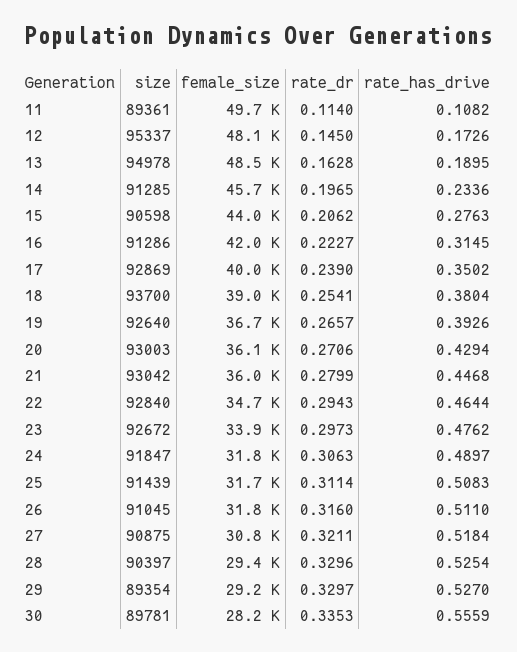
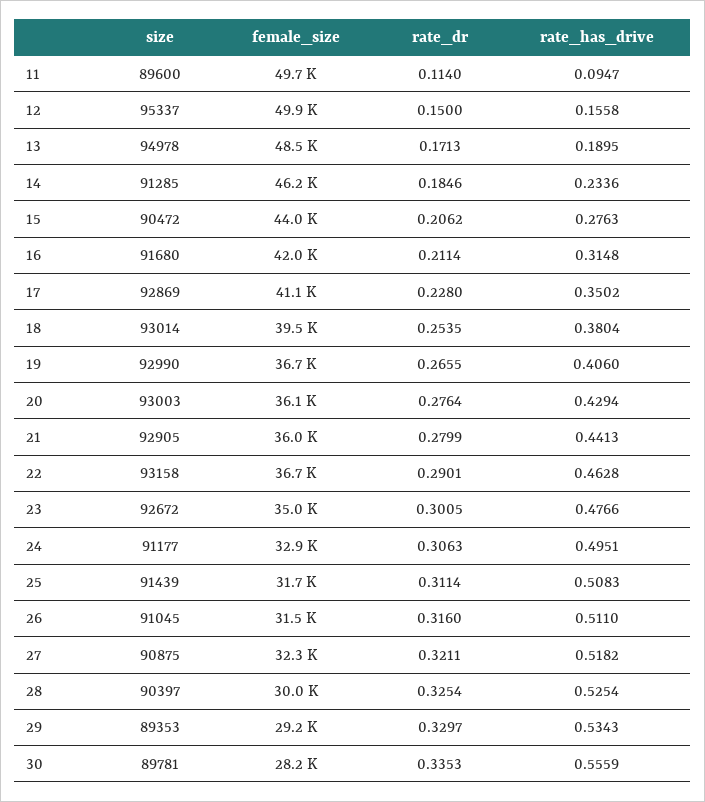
size, 11: 89361 -> 89600
rate_has_drive, 11: 0.1082 -> 0.0947
female_size, 12: 48100 -> 49900
rate_dr, 12: 0.145 -> 0.15
rate_has_drive, 12: 0.1726 -> 0.1558
rate_dr, 13: 0.1628 -> 0.1713
female_size, 14: 45700 -> 46200
rate_dr, 14: 0.1965 -> 0.1846
size, 15: 90598 -> 90472
size, 16: 91286 -> 91680
rate_dr, 16: 0.2227 -> 0.2114
rate_has_drive, 16: 0.3145 -> 0.3148
female_size, 17: 40000 -> 41100
rate_dr, 17: 0.239 -> 0.228
size, 18: 93700 -> 93014
female_size, 18: 39000 -> 39500
rate_dr, 18: 0.2541 -> 0.2535
size, 19: 92640 -> 92990
rate_dr, 19: 0.2657 -> 0.2655
rate_has_drive, 19: 0.3926 -> 0.406
rate_dr, 20: 0.2706 -> 0.2764
size, 21: 93042 -> 92905
rate_has_drive, 21: 0.4468 -> 0.4413
size, 22: 92840 -> 93158
female_size, 22: 34700 -> 36700
rate_dr, 22: 0.2943 -> 0.2901
rate_has_drive, 22: 0.4644 -> 0.4628
female_size, 23: 33900 -> 35000
rate_dr, 23: 0.2973 -> 0.3005
rate_has_drive, 23: 0.4762 -> 0.4766
size, 24: 91847 -> 91177
female_size, 24: 31800 -> 32900
rate_has_drive, 24: 0.4897 -> 0.4951
female_size, 26: 31800 -> 31500
female_size, 27: 30800 -> 32300
rate_has_drive, 27: 0.5184 -> 0.5182
female_size, 28: 29400 -> 30000
rate_dr, 28: 0.3296 -> 0.3254
size, 29: 89354 -> 89353
rate_has_drive, 29: 0.527 -> 0.5343

